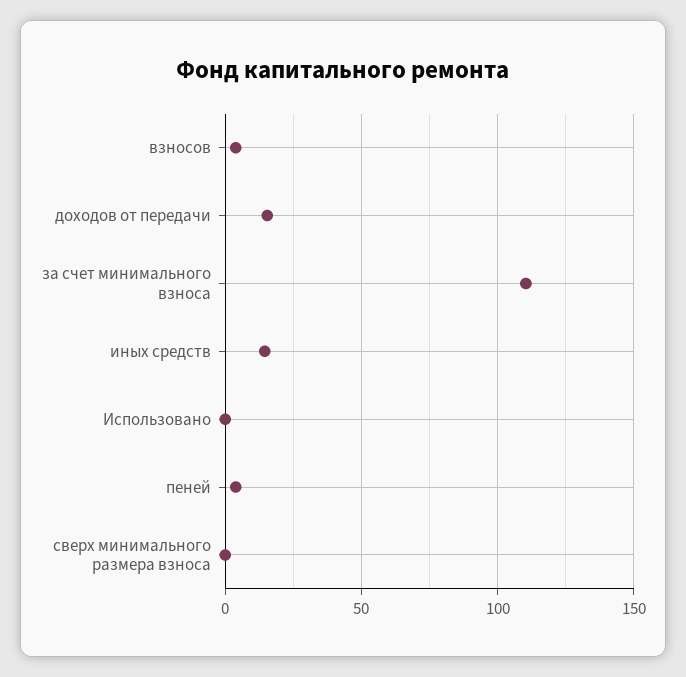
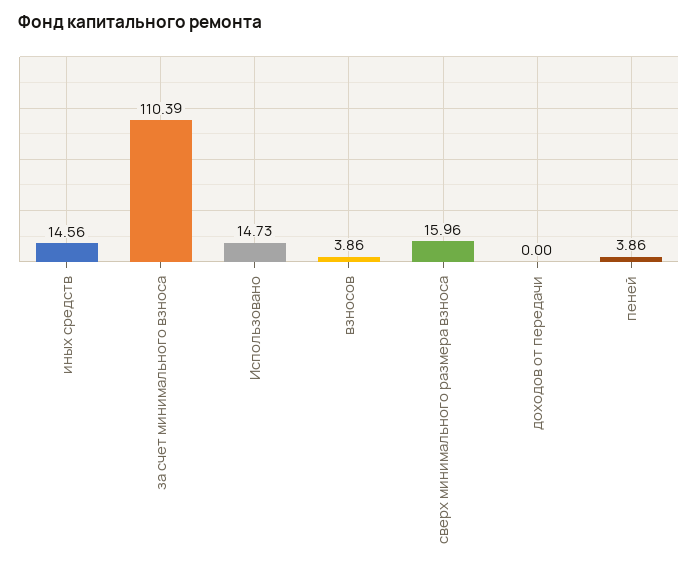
доходов от передачи: 15 -> 0
Использовано: 0 -> 14.73
сверх минимального размера взноса: 0 -> 15.96

